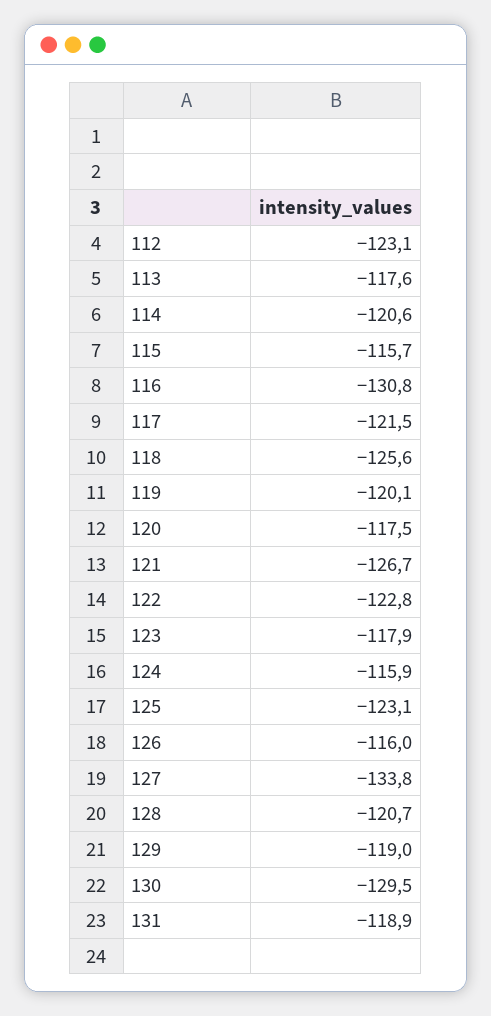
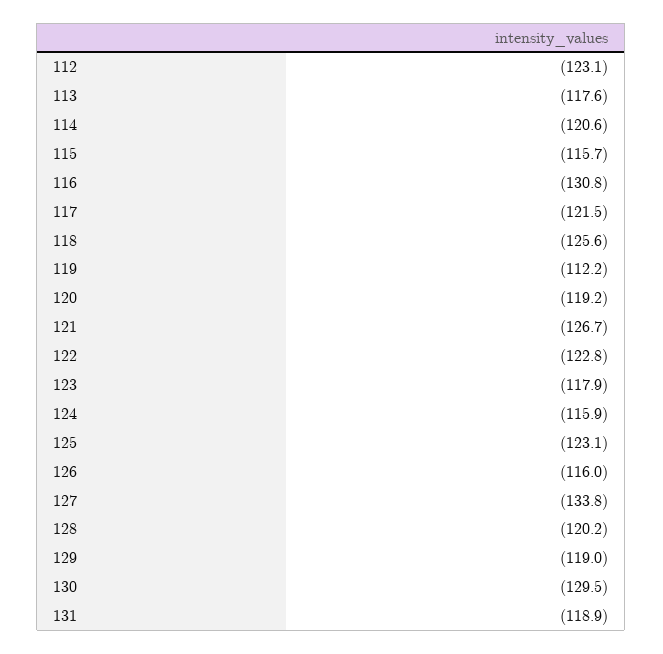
119: -120.1 -> -112.2
120: -117.5 -> -119.2
128: -120.7 -> -120.2

